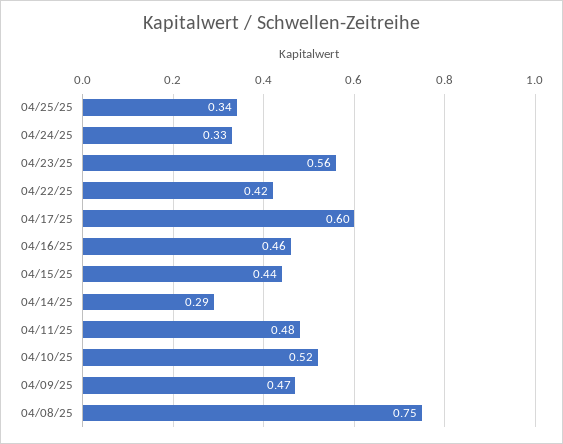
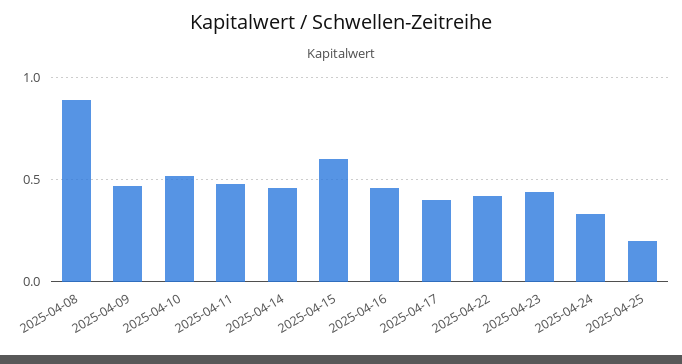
04/25/25: 0.34 -> 0.2
04/23/25: 0.56 -> 0.45
04/17/25: 0.6 -> 0.4
04/15/25: 0.44 -> 0.6
04/14/25: 0.29 -> 0.45
04/08/25: 0.75 -> 0.9

